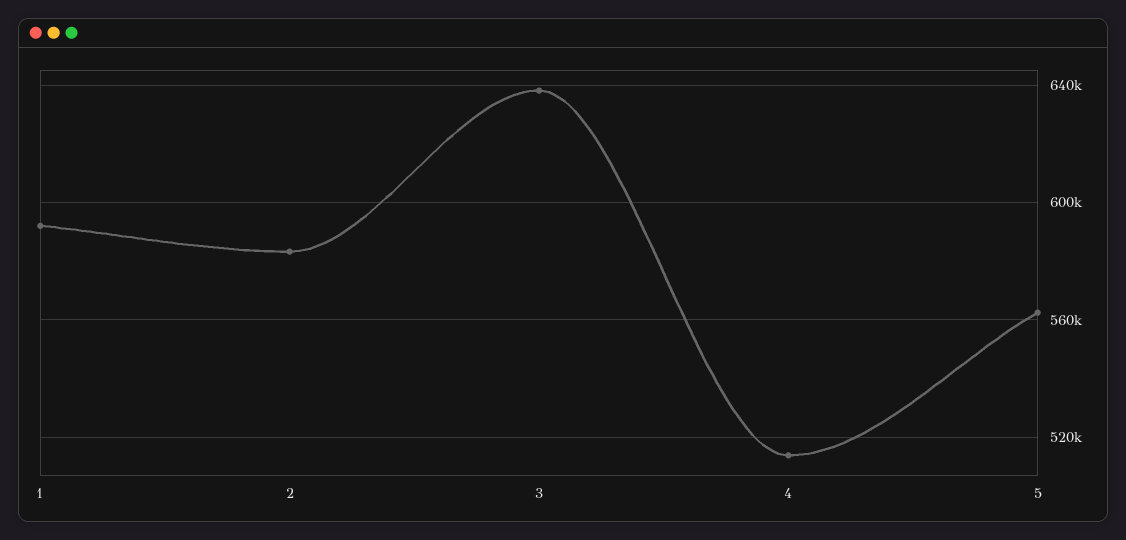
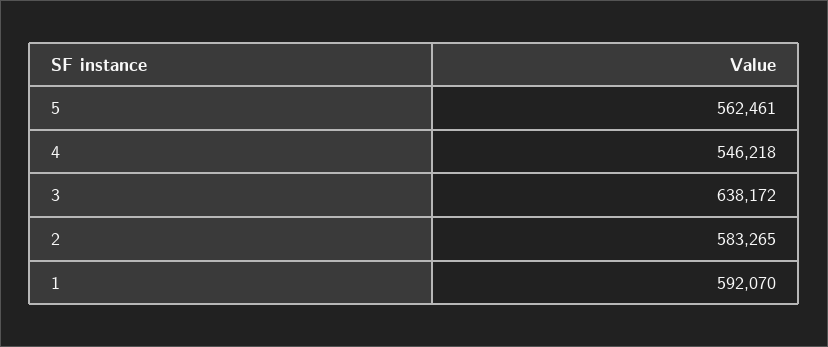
4: 515000 -> 546218

